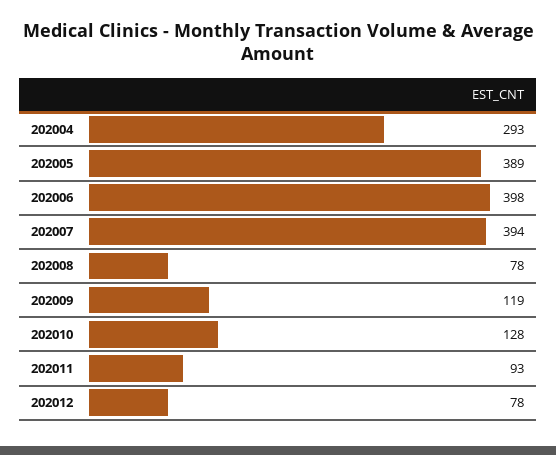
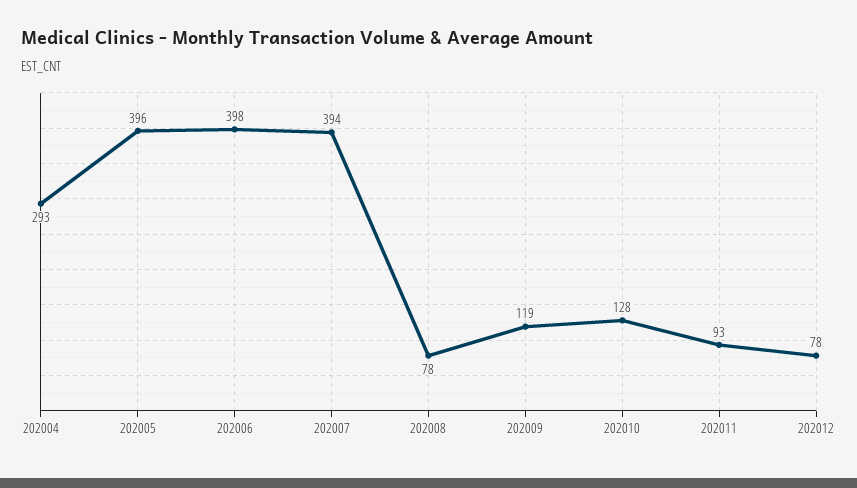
202005: 389 -> 396

